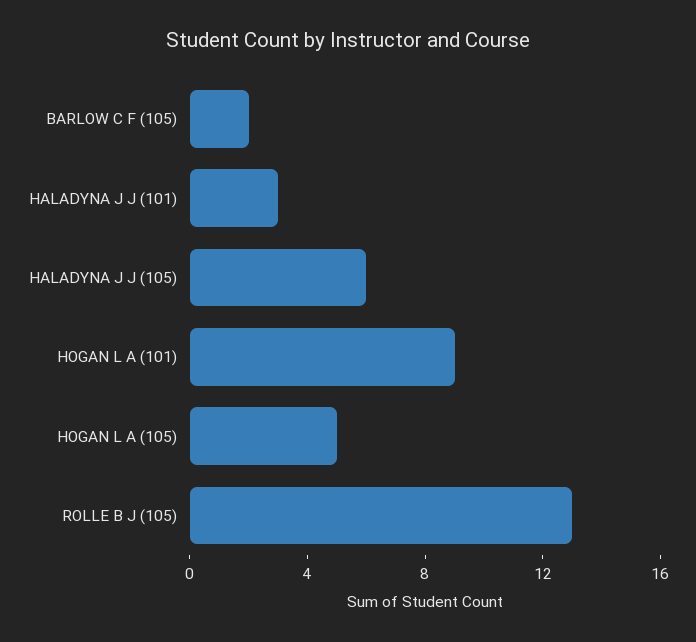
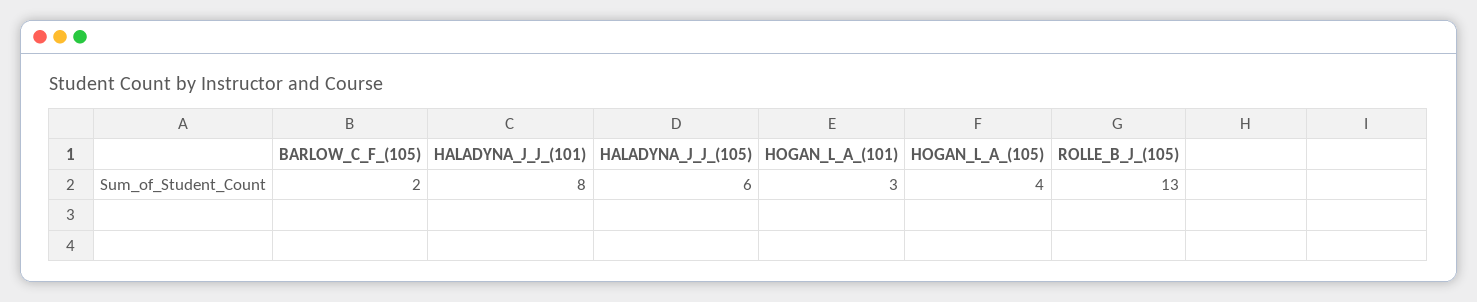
HALADYNA J J (101): 3 -> 8
HOGAN L A (101): 9 -> 3
HOGAN L A (105): 5 -> 4

